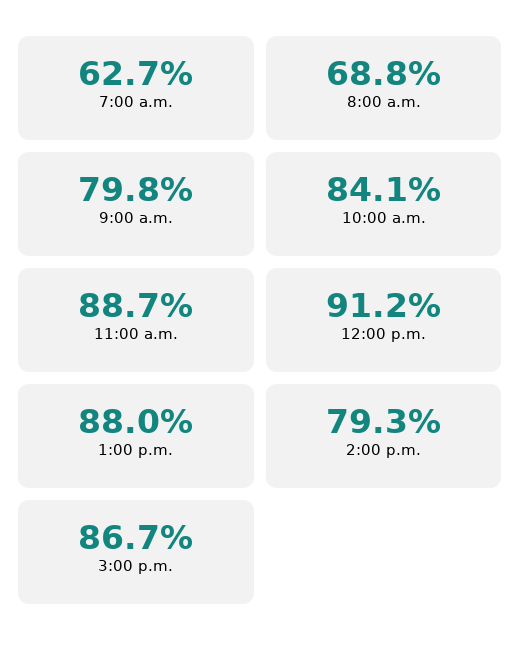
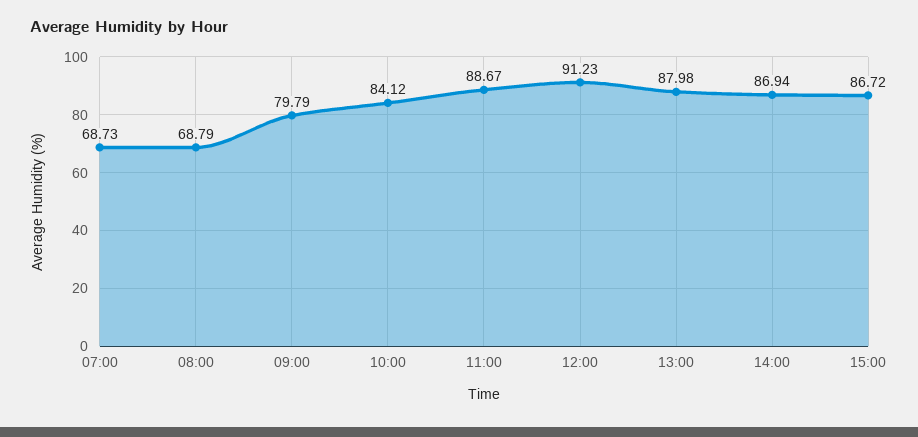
7:00 a.m.: 62.7 -> 68.73
2:00 p.m.: 79.3 -> 86.94

